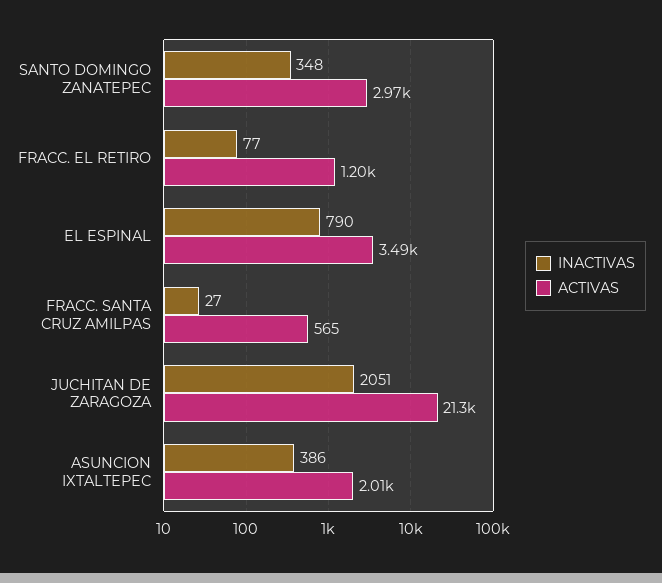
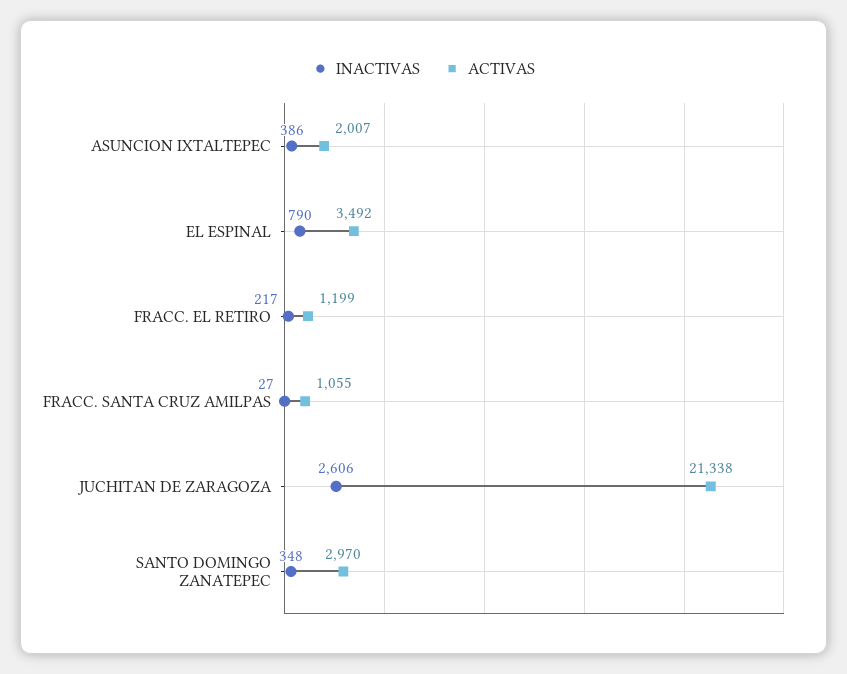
INACTIVAS, FRACC. EL RETIRO: 77 -> 217
ACTIVAS, FRACC. SANTA CRUZ AMILPAS: 565 -> 1055
INACTIVAS, JUCHITAN DE ZARAGOZA: 2051 -> 2606

